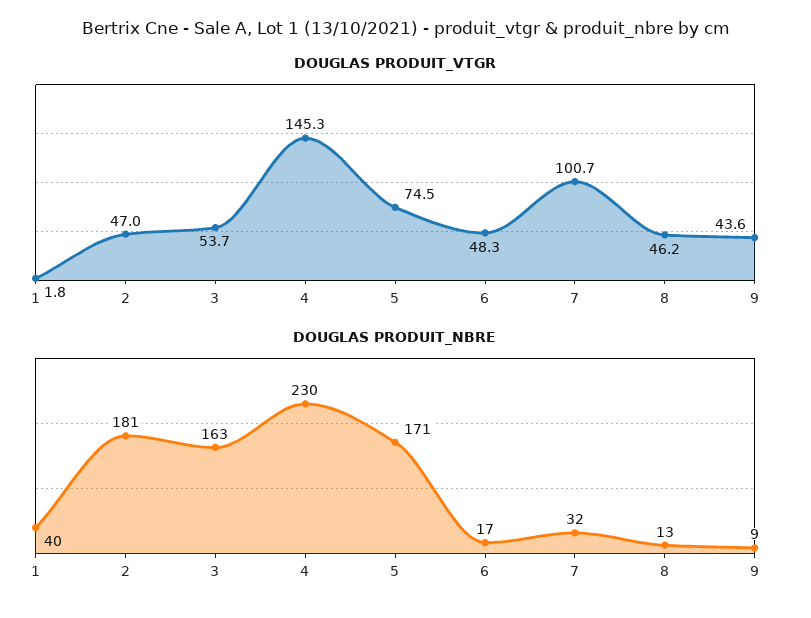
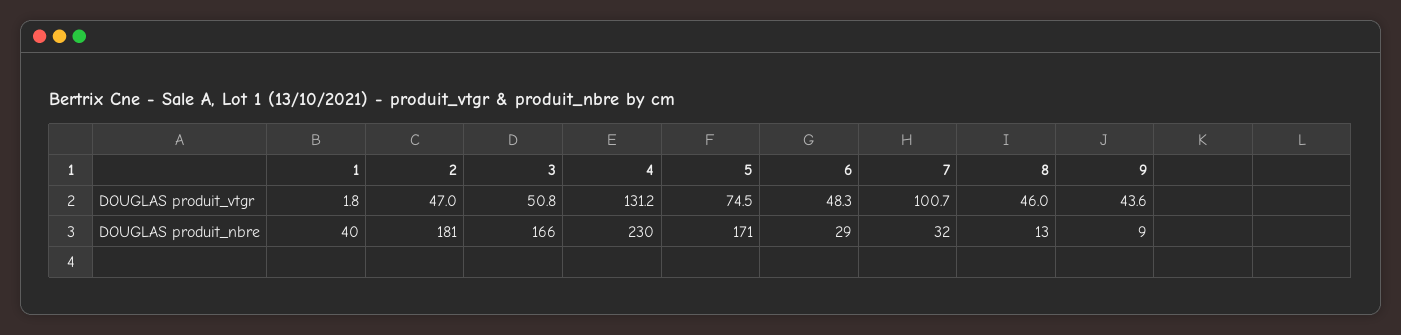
DOUGLAS PRODUIT_VTGR, 3: 53.7 -> 50.8
DOUGLAS PRODUIT_VTGR, 4: 145.3 -> 131.2
DOUGLAS PRODUIT_VTGR, 8: 46.2 -> 46
DOUGLAS PRODUIT_NBRE, 3: 163 -> 166
DOUGLAS PRODUIT_NBRE, 6: 17 -> 29

